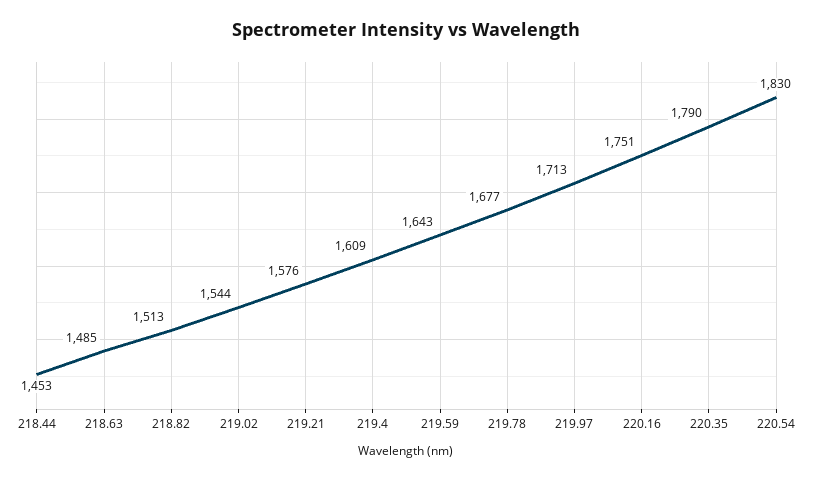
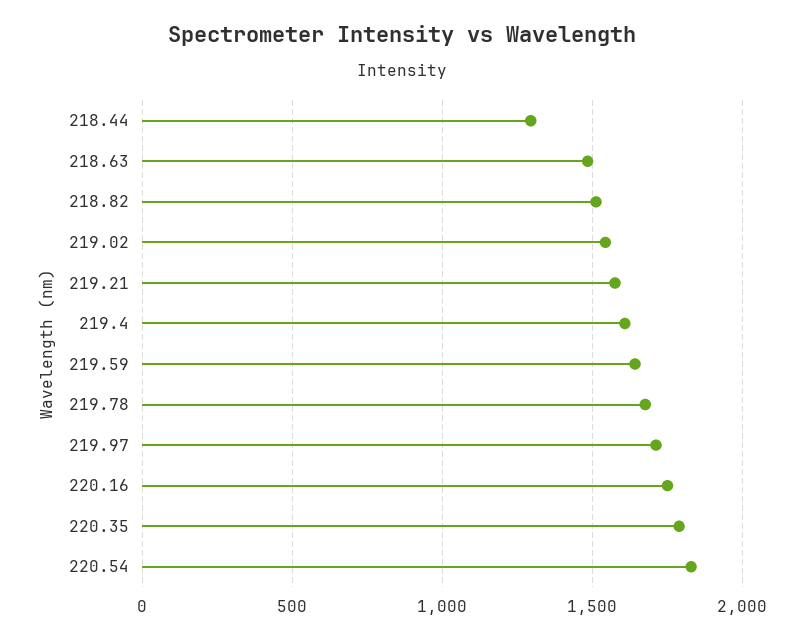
218.44: 1453 -> 1300

